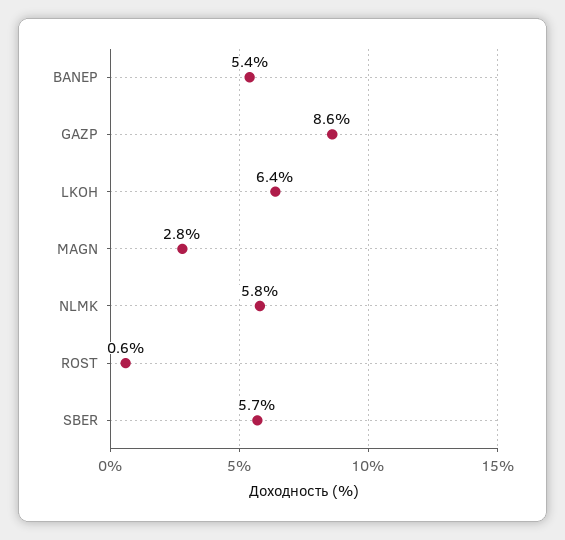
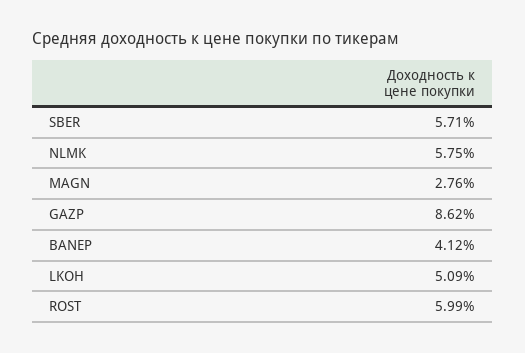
BANEP: 5.4 -> 4.12
LKOH: 6.4 -> 5.09
ROST: 0.6 -> 5.99

